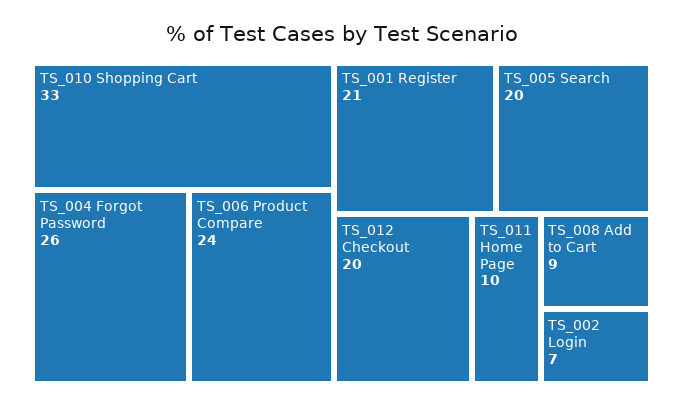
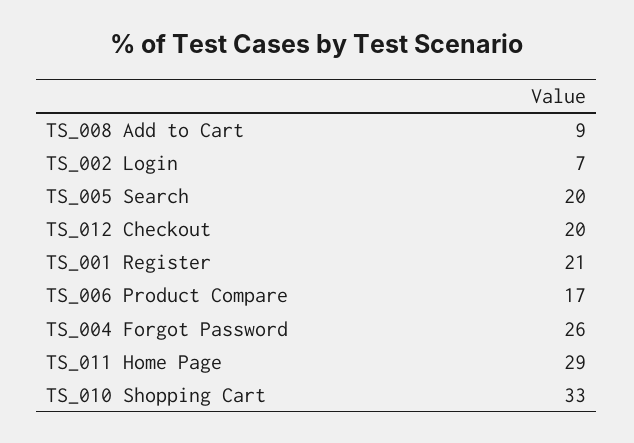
TS_006 Product Compare: 24 -> 17
TS_011 Home Page: 10 -> 29

